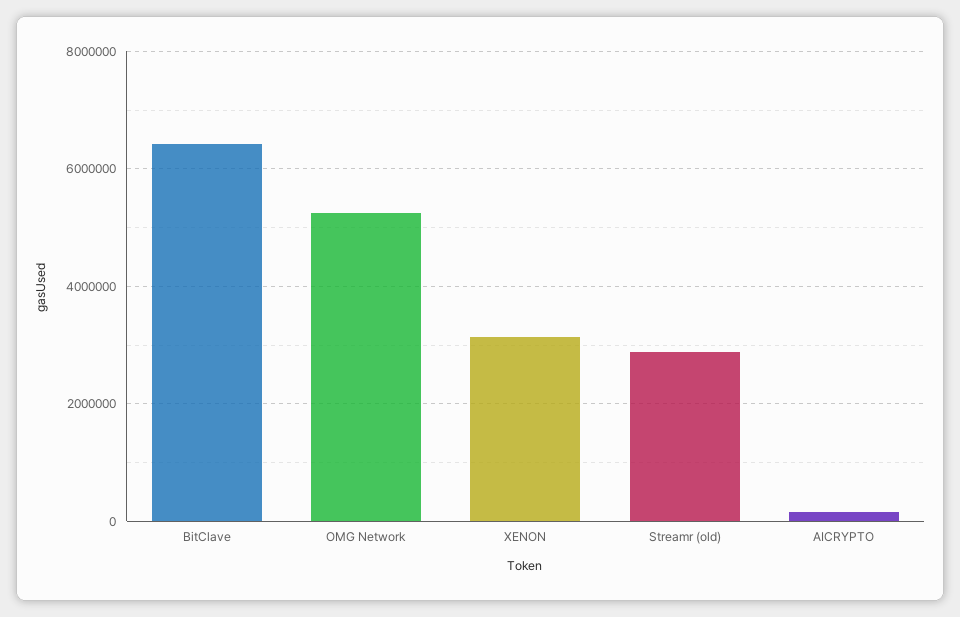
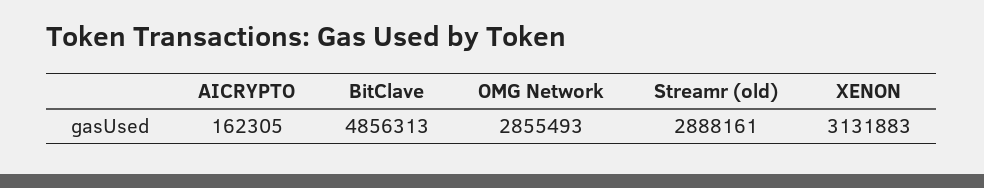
BitClave: 6400000 -> 4856313
OMG Network: 5200000 -> 2855493

